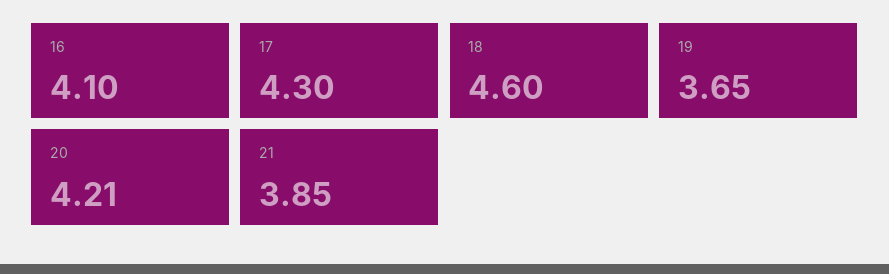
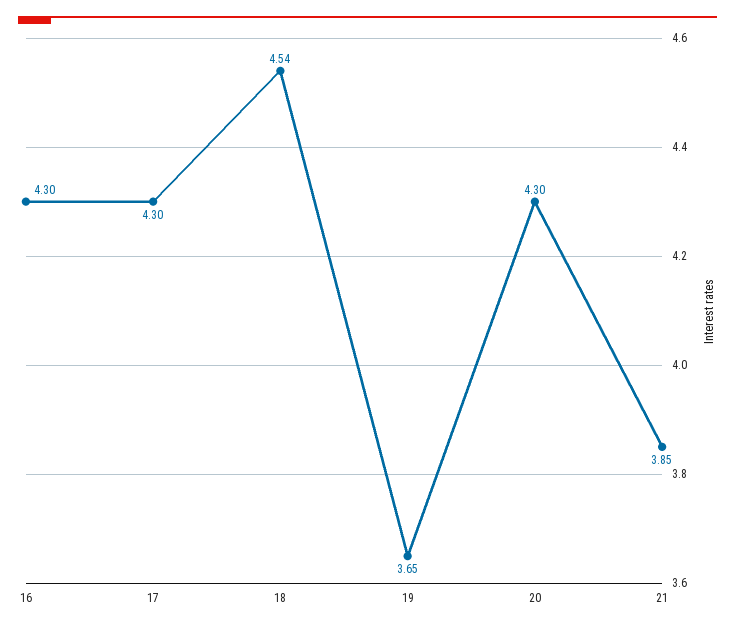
16: 4.1 -> 4.3
18: 4.6 -> 4.54
20: 4.21 -> 4.3

